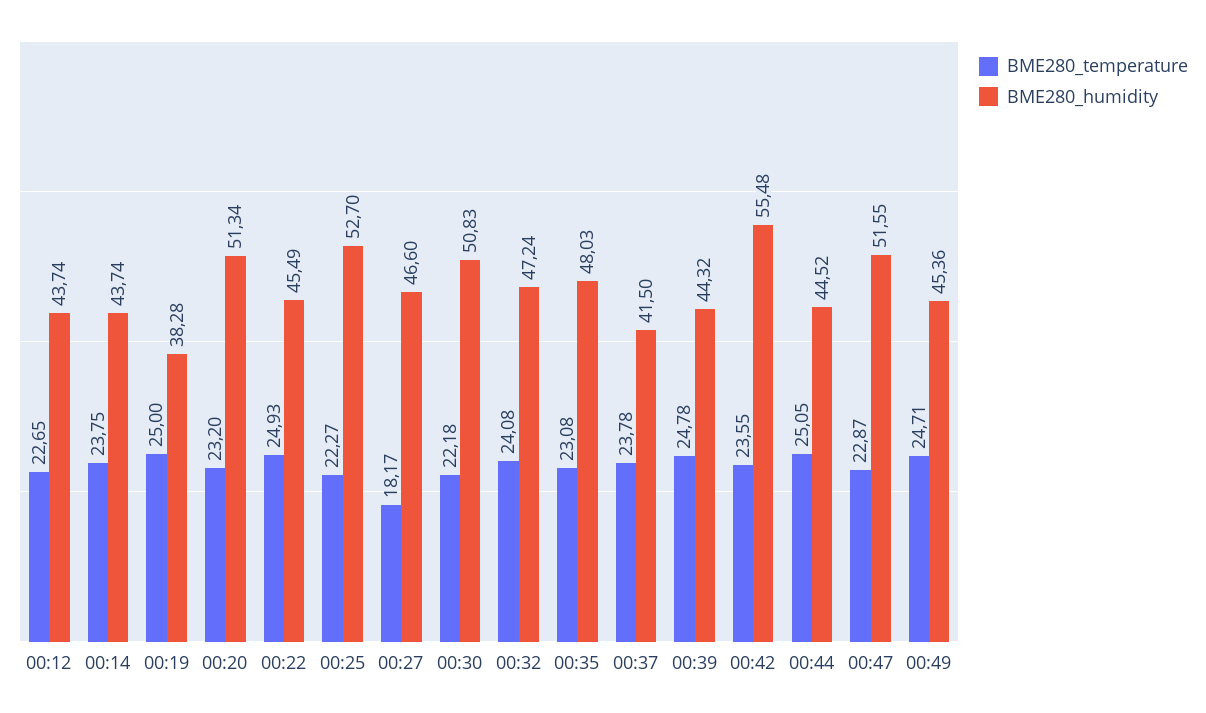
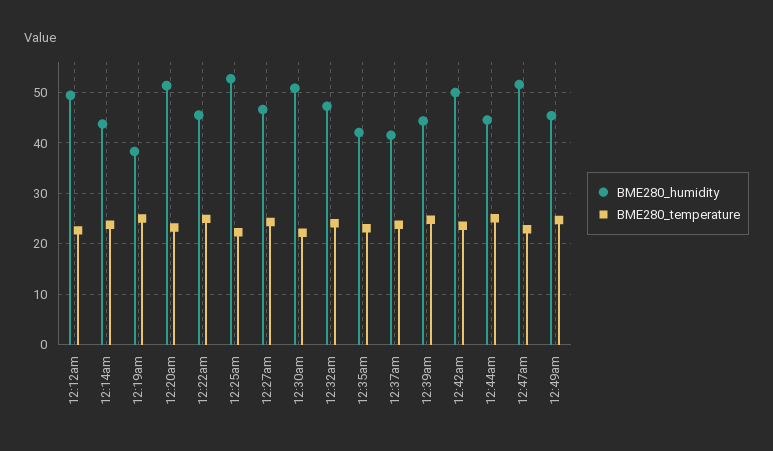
BME280_humidity, 00:12: 43.74 -> 50
BME280_temperature, 00:27: 18.17 -> 24
BME280_humidity, 00:35: 48.03 -> 42
BME280_humidity, 00:42: 55.48 -> 50

